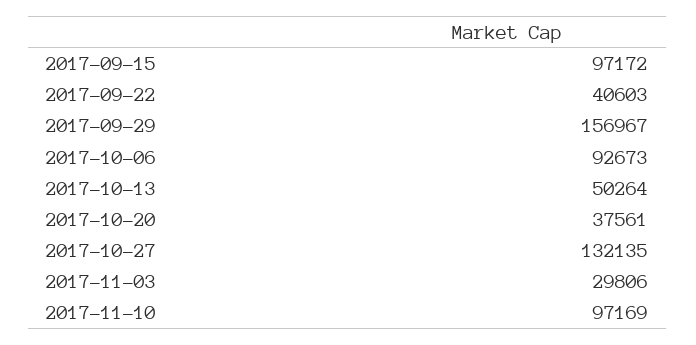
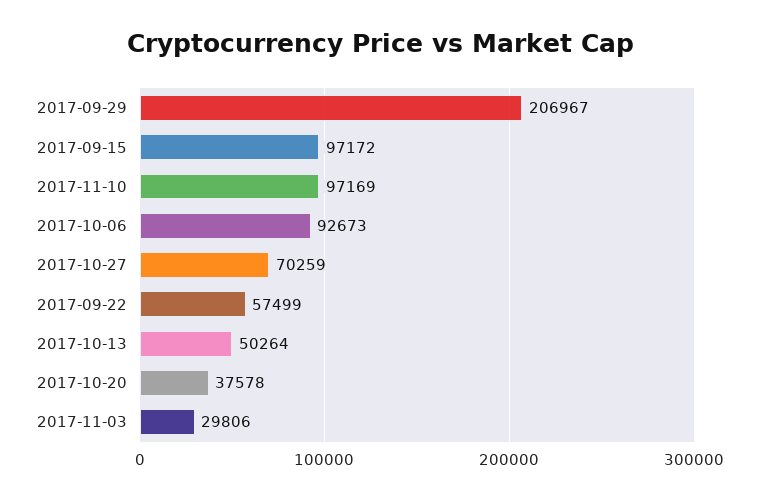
2017-09-22: 40603 -> 57499
2017-09-29: 156967 -> 206967
2017-10-20: 37561 -> 37578
2017-10-27: 132135 -> 70259

